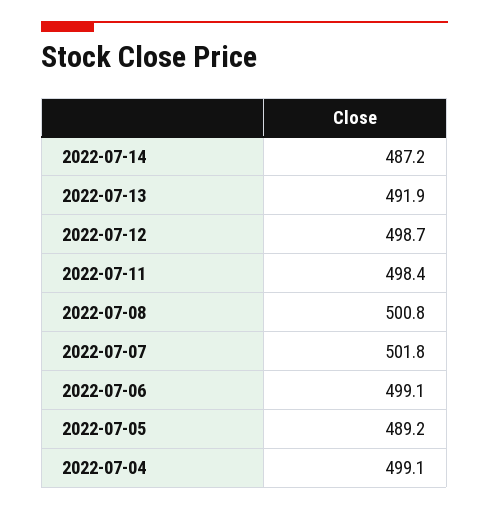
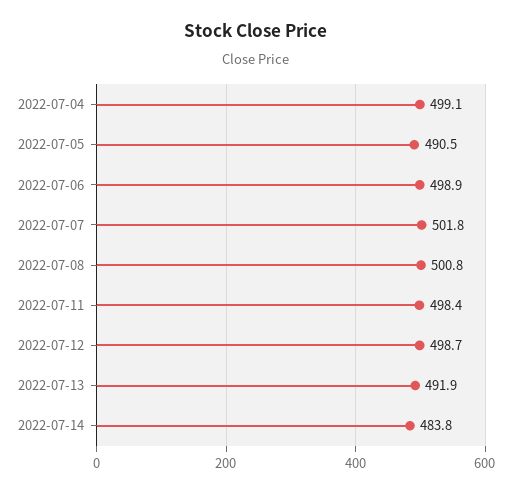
2022-07-14: 487.2 -> 483.8
2022-07-06: 499.1 -> 498.9
2022-07-05: 489.2 -> 490.5

